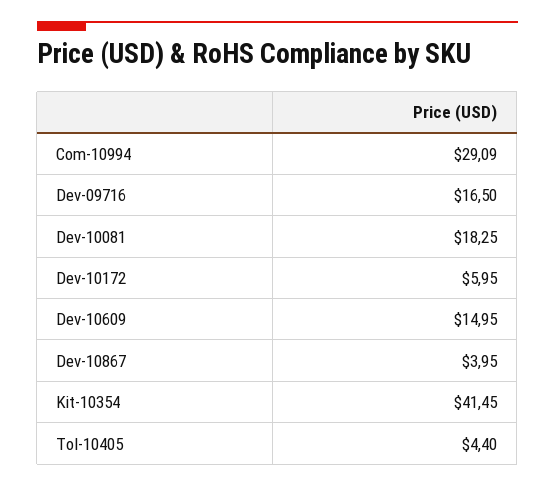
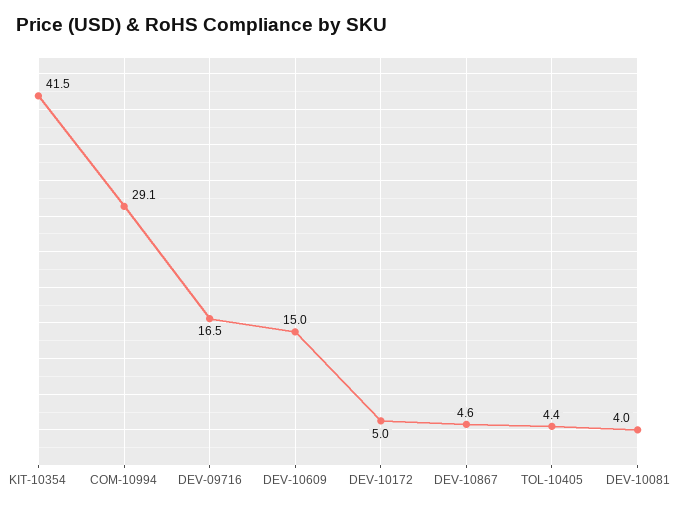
Dev-10081: 18.25 -> 4
Dev-10172: 5.95 -> 5
Dev-10867: 3.95 -> 4.6

